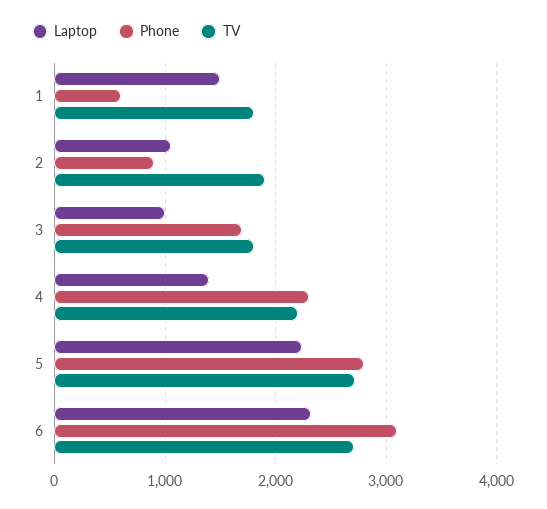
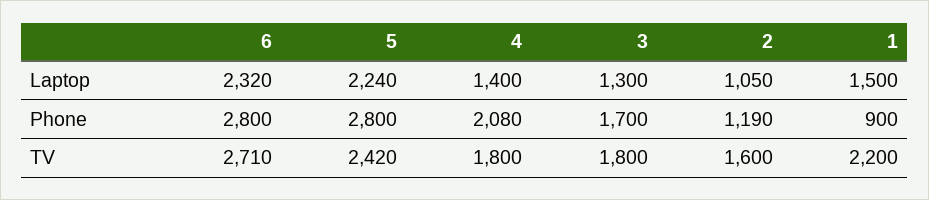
Phone, 1: 600 -> 900
TV, 1: 1800 -> 2200
Phone, 2: 900 -> 1190
TV, 2: 1900 -> 1600
Laptop, 3: 1000 -> 1300
Phone, 4: 2300 -> 2080
TV, 4: 2200 -> 1800
TV, 5: 2700 -> 2420
Phone, 6: 3100 -> 2800

